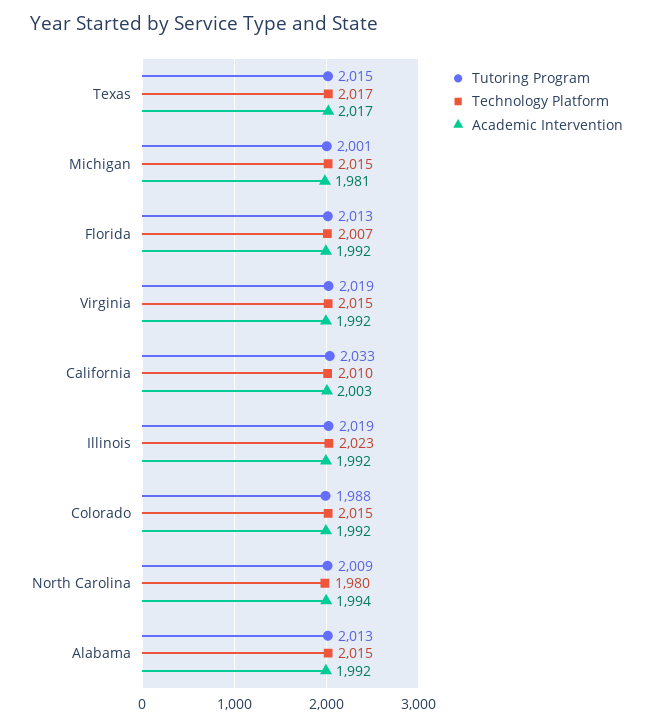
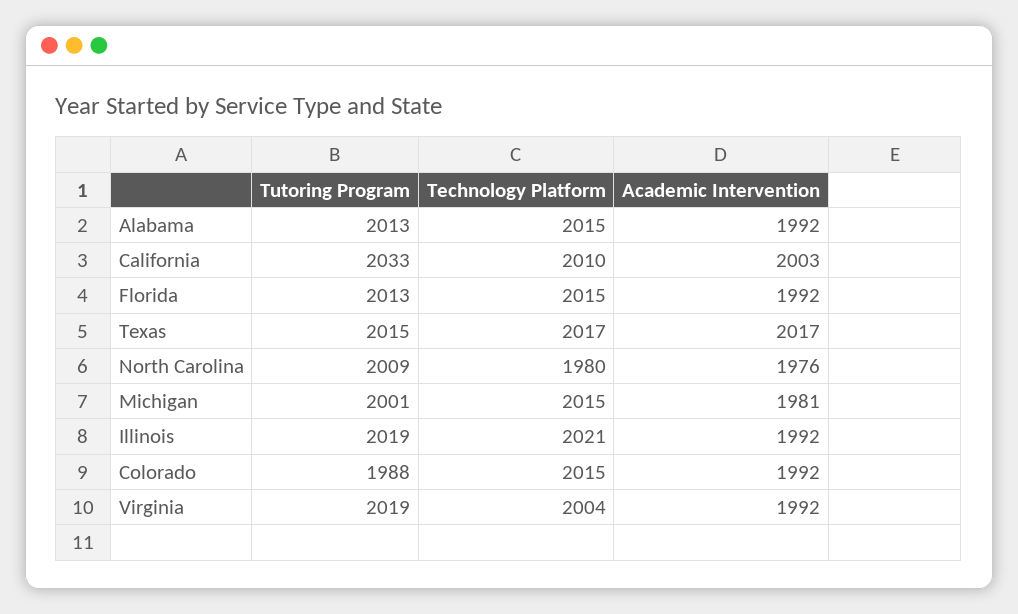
Technology Platform, Florida: 2007 -> 2015
Technology Platform, Virginia: 2015 -> 2004
Technology Platform, Illinois: 2023 -> 2021
Academic Intervention, North Carolina: 1994 -> 1976

